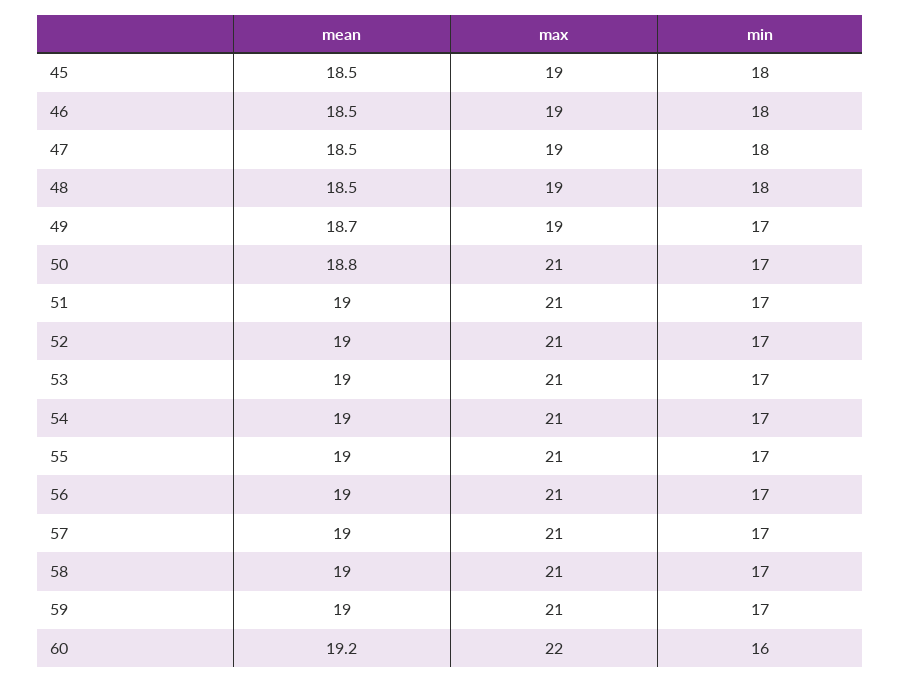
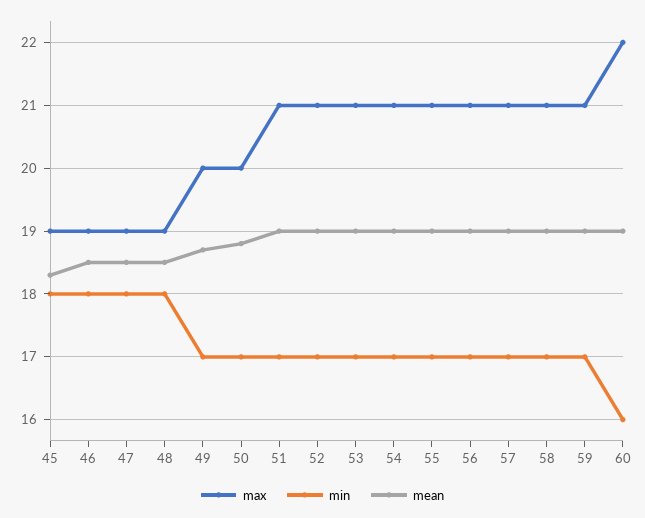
mean, 45: 18.5 -> 18.3
max, 49: 19 -> 20
max, 50: 21 -> 20
mean, 60: 19.2 -> 19

